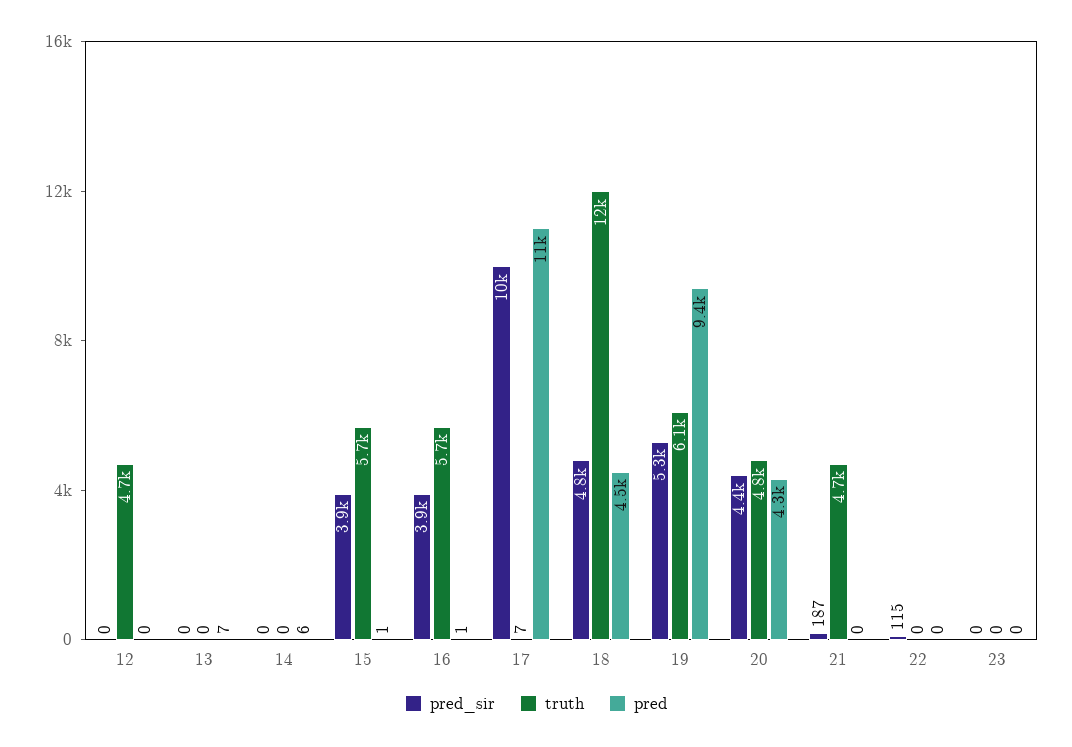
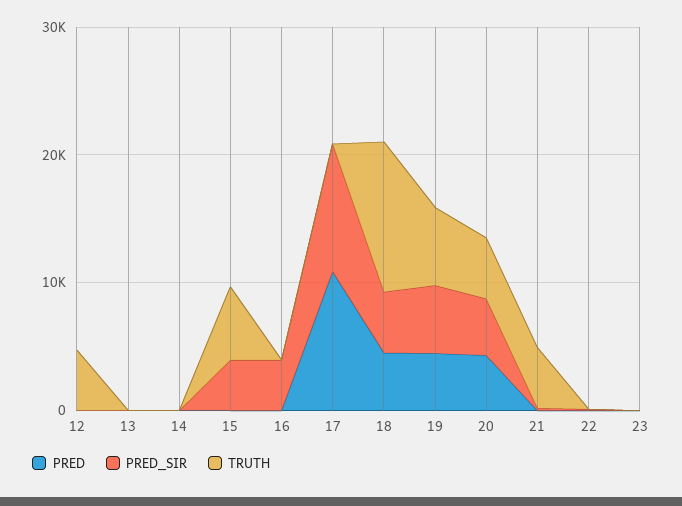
truth, 16: 5700 -> 0
pred, 19: 9400 -> 4000

